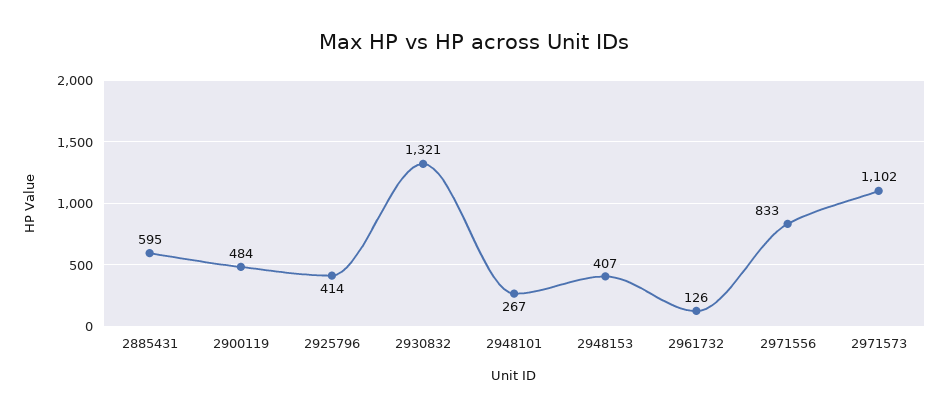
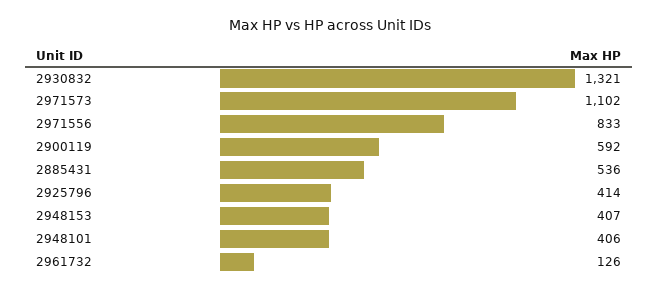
2885431: 595 -> 536
2900119: 484 -> 592
2948101: 267 -> 406

